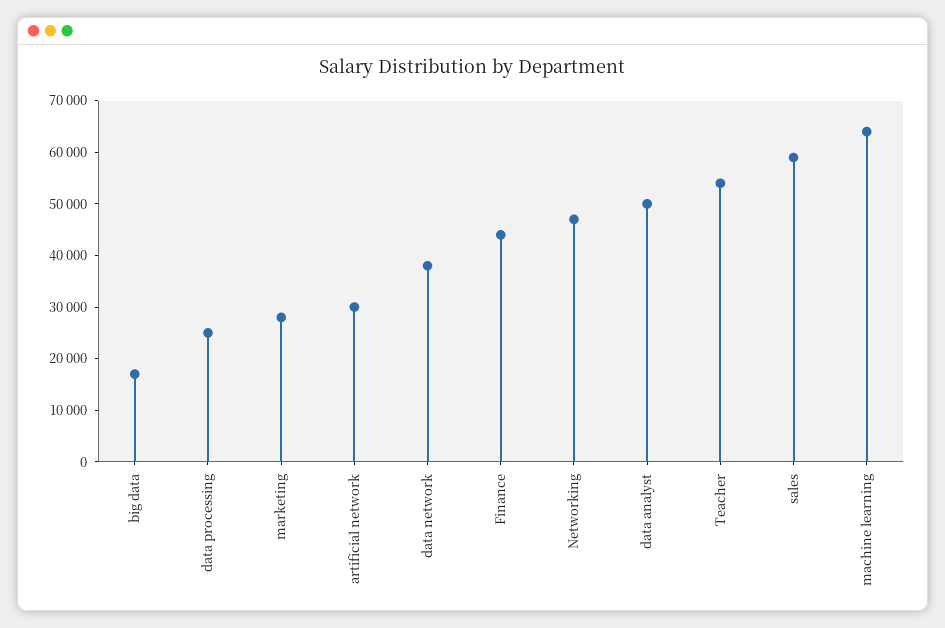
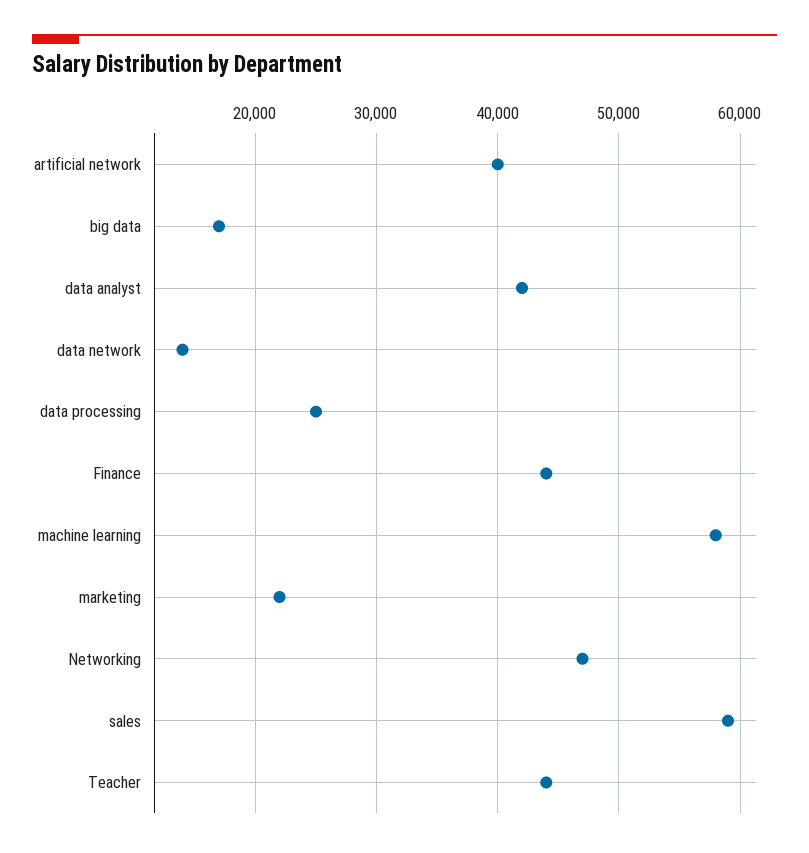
marketing: 28000 -> 22000
artificial network: 30000 -> 40000
data network: 38000 -> 14000
data analyst: 50000 -> 42000
Teacher: 54000 -> 44000
machine learning: 64000 -> 58000

